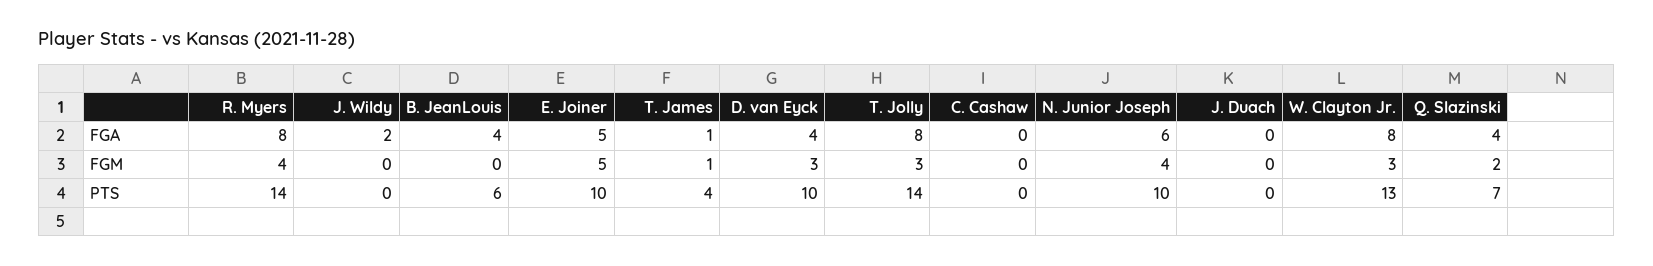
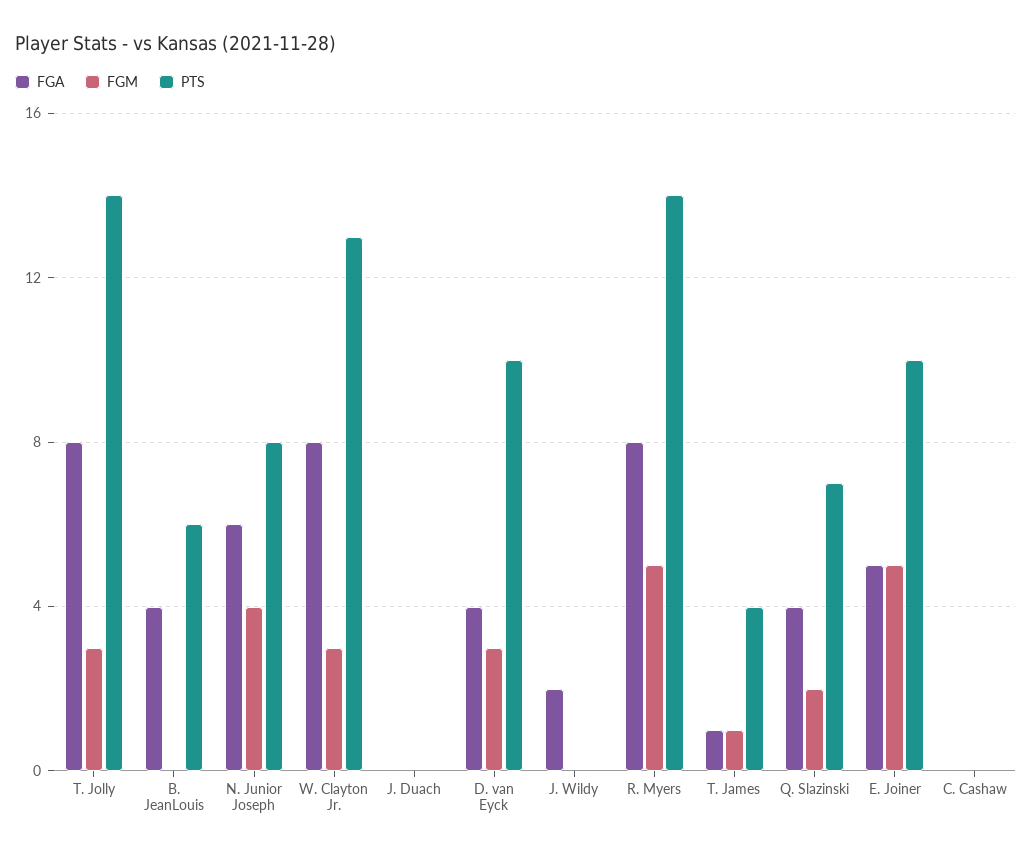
FGM, R. Myers: 4 -> 5
PTS, N. Junior Joseph: 10 -> 8

